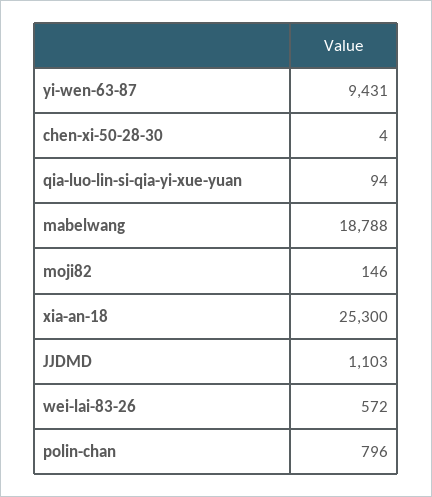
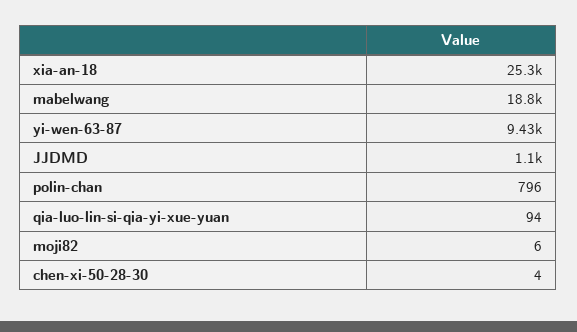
moji82: 146 -> 6
wei-lai-83-26: 572 -> none

